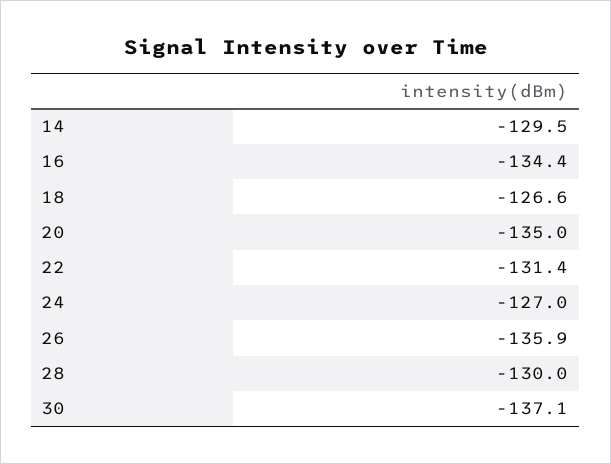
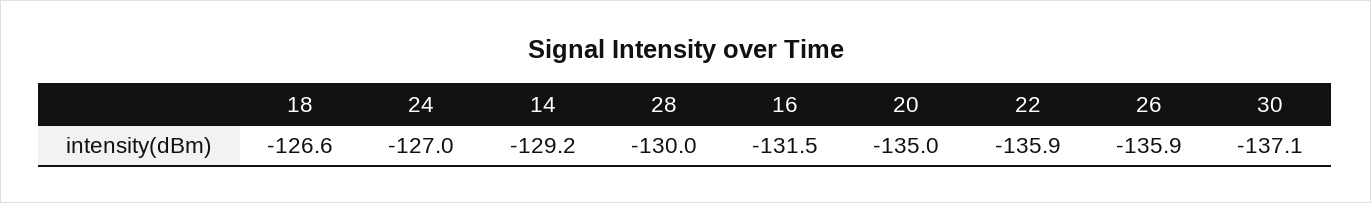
14: -129.5 -> -129.2
16: -134.4 -> -131.5
22: -131.4 -> -135.9

